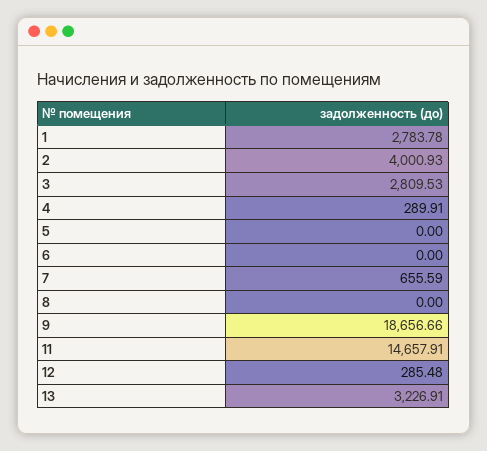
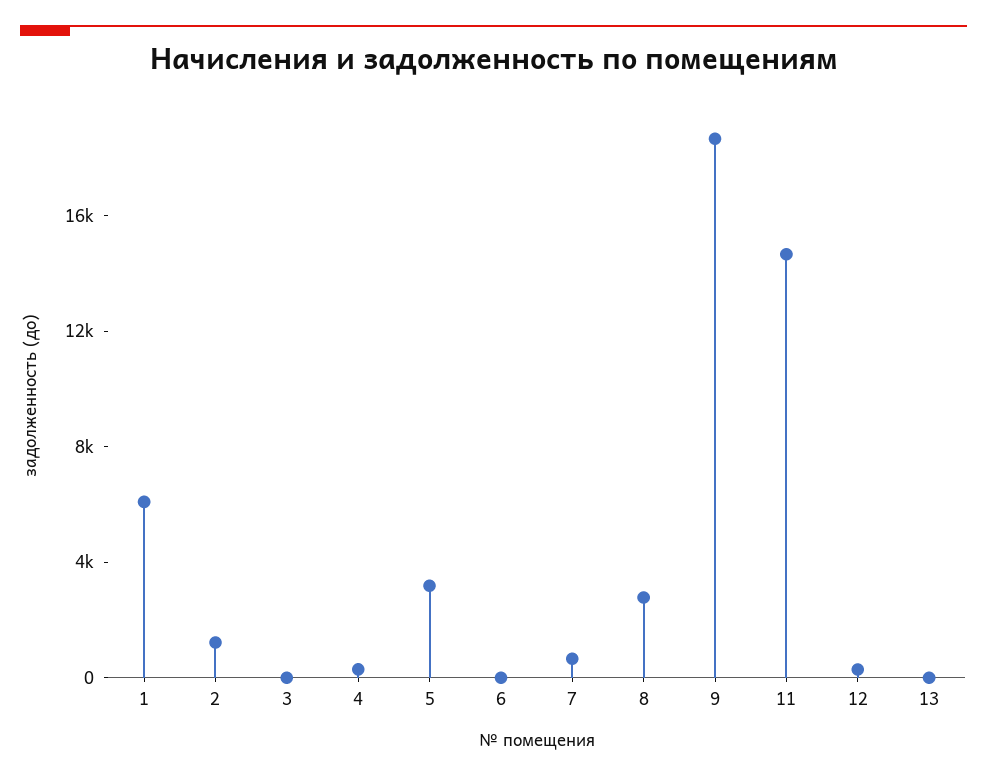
1: 2783.78 -> 6000
2: 4000.93 -> 1000
3: 2809.53 -> 0
5: 0 -> 3000
8: 0 -> 3000
13: 3226.91 -> 0

